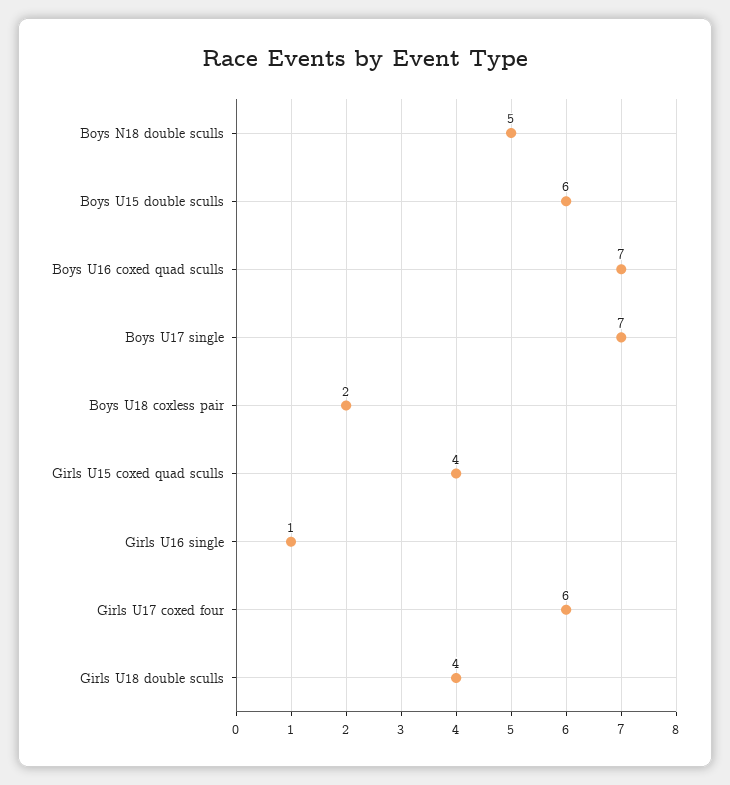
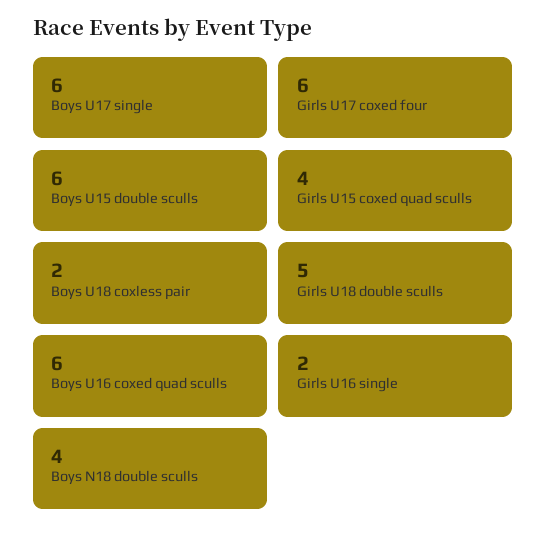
Boys N18 double sculls: 5 -> 4
Boys U16 coxed quad sculls: 7 -> 6
Boys U17 single: 7 -> 6
Girls U16 single: 1 -> 2
Girls U18 double sculls: 4 -> 5

